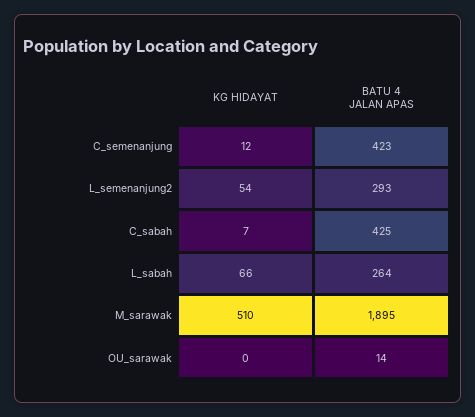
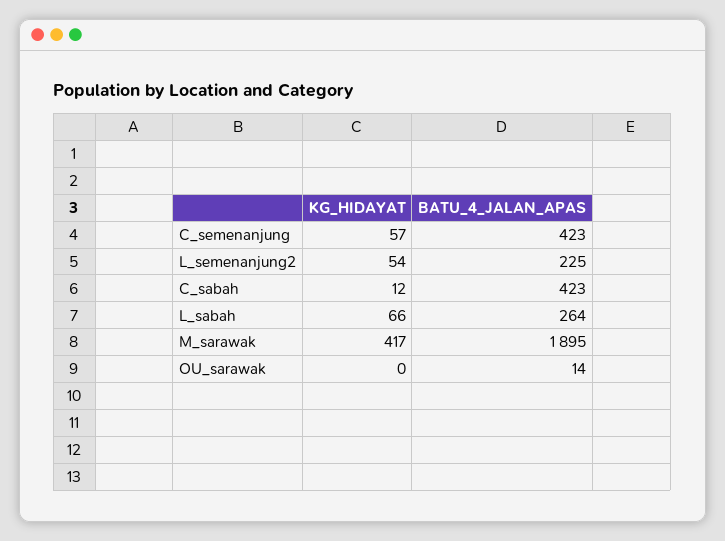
KG HIDAYAT, C_semenanjung: 12 -> 57
BATU 4 JALAN APAS, L_semenanjung2: 293 -> 225
KG HIDAYAT, C_sabah: 7 -> 12
BATU 4 JALAN APAS, C_sabah: 425 -> 423
KG HIDAYAT, M_sarawak: 510 -> 417

